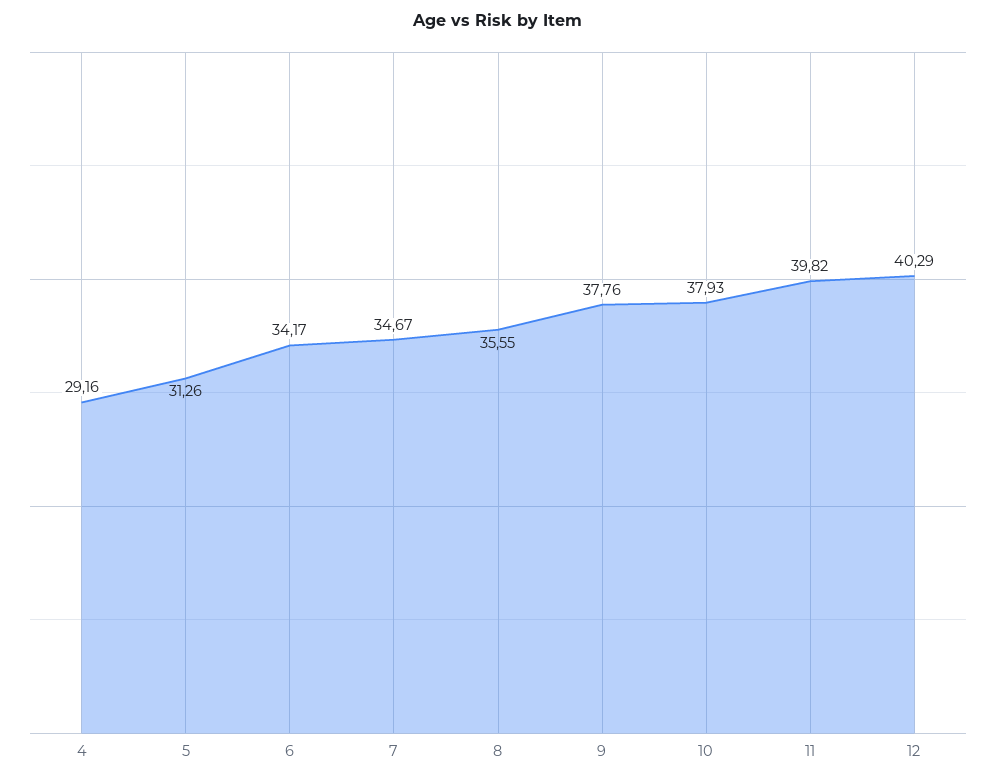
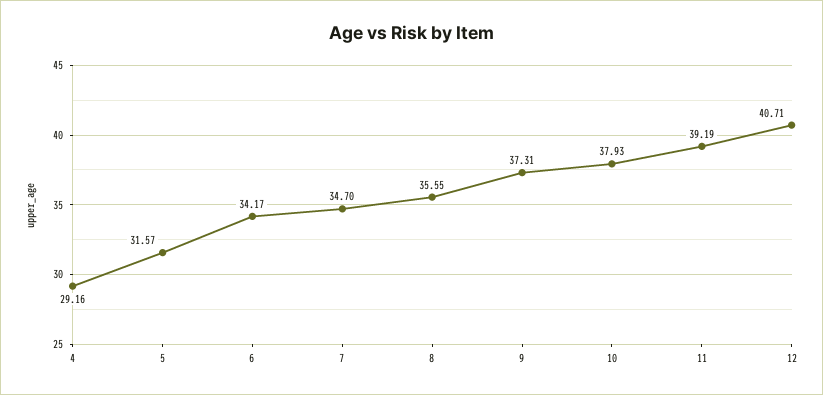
5: 31.26 -> 31.57
7: 34.67 -> 34.7
9: 37.76 -> 37.31
11: 39.82 -> 39.19
12: 40.29 -> 40.71

